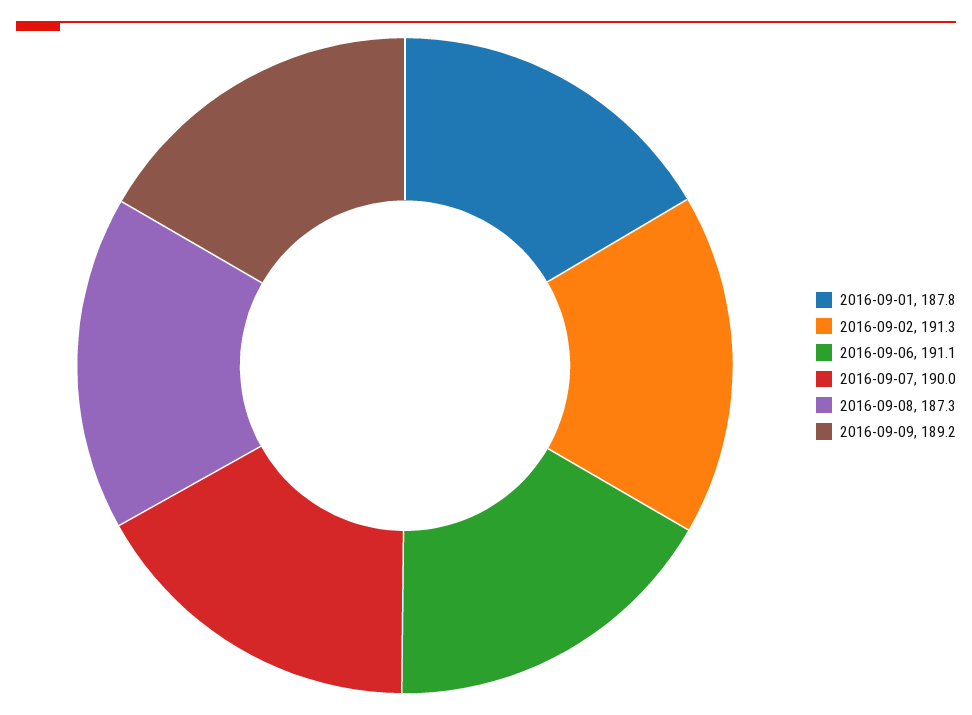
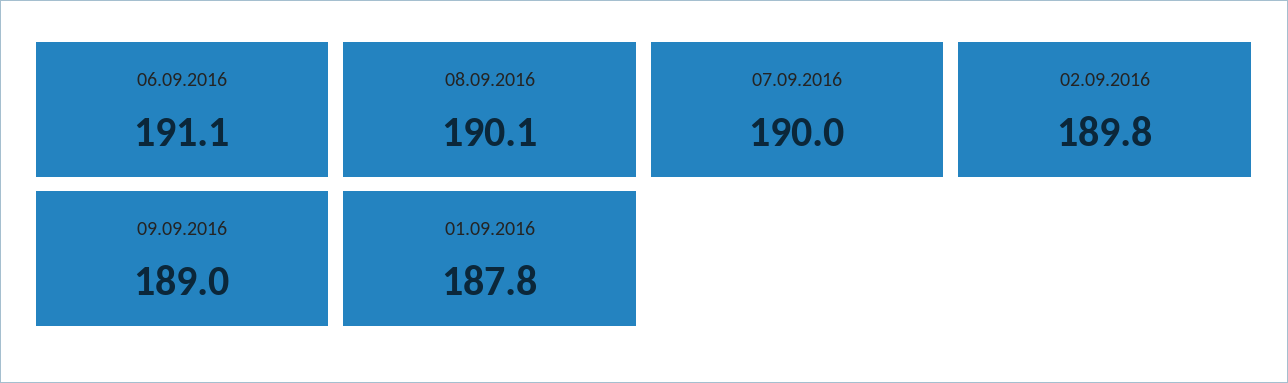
2016-09-02: 191.3 -> 189.8
2016-09-08: 187.3 -> 190.1
2016-09-09: 189.2 -> 189

